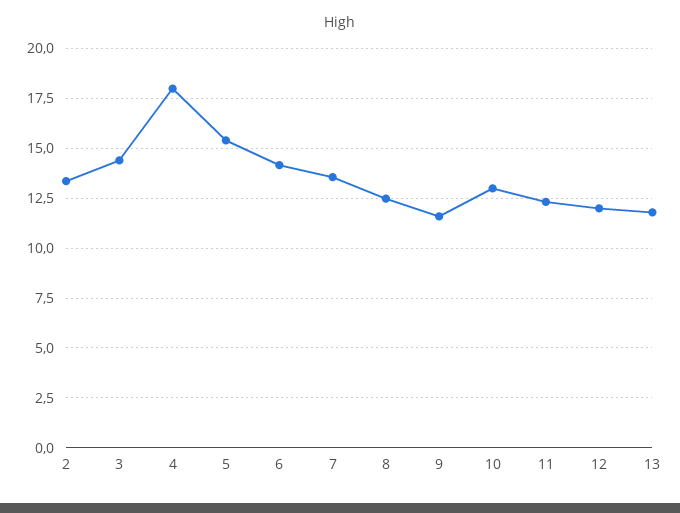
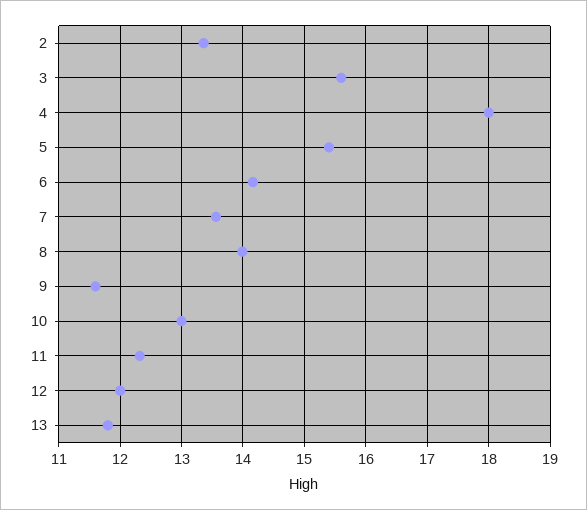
3: 14.5 -> 15.6
8: 12.5 -> 14

